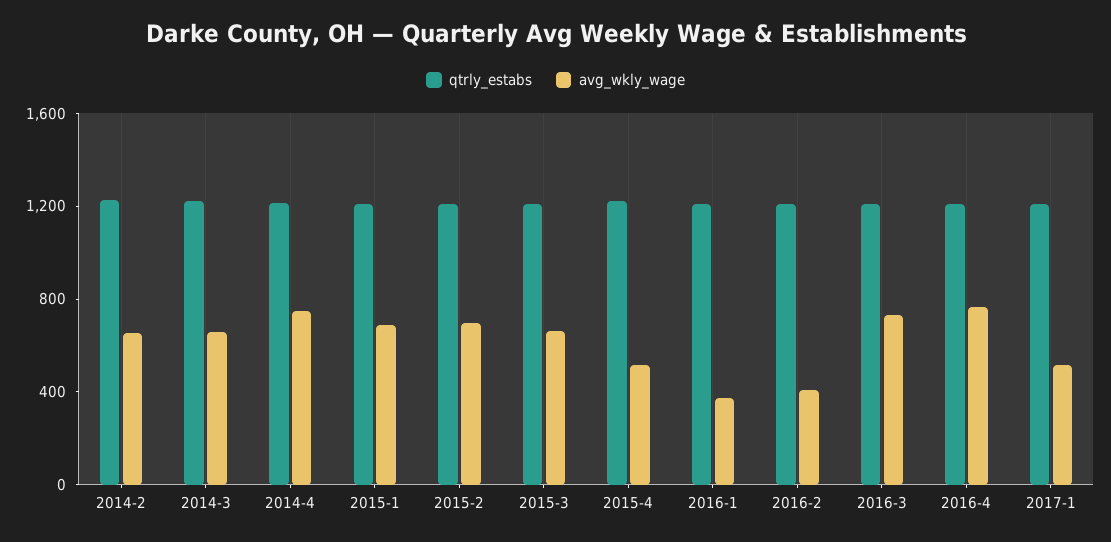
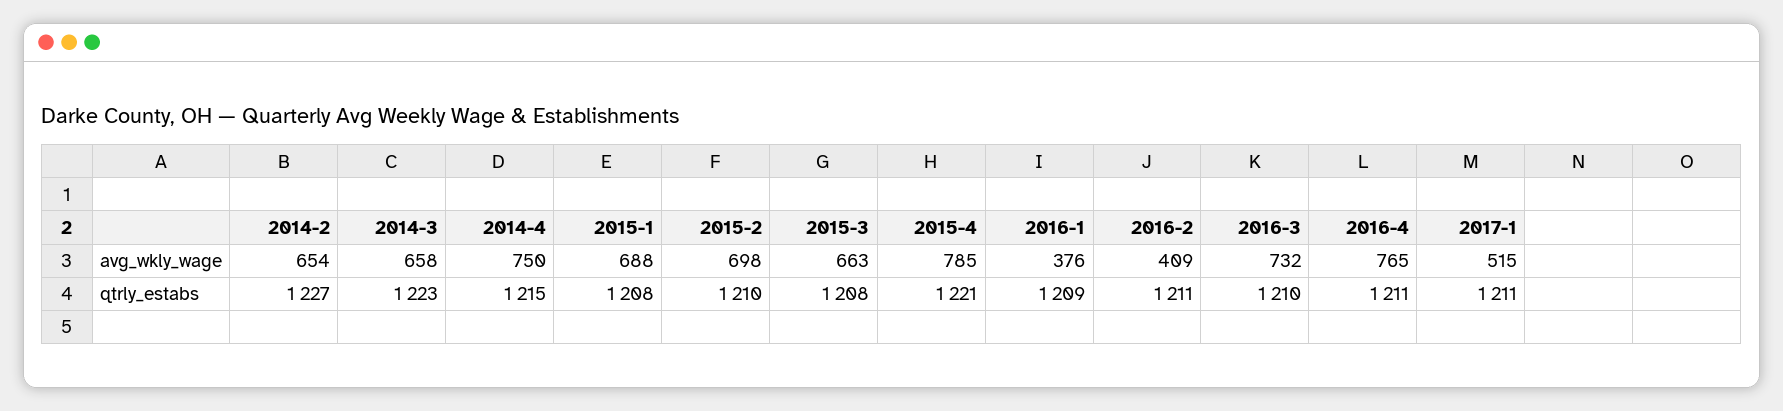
avg_wkly_wage, 2015-4: 500 -> 785

